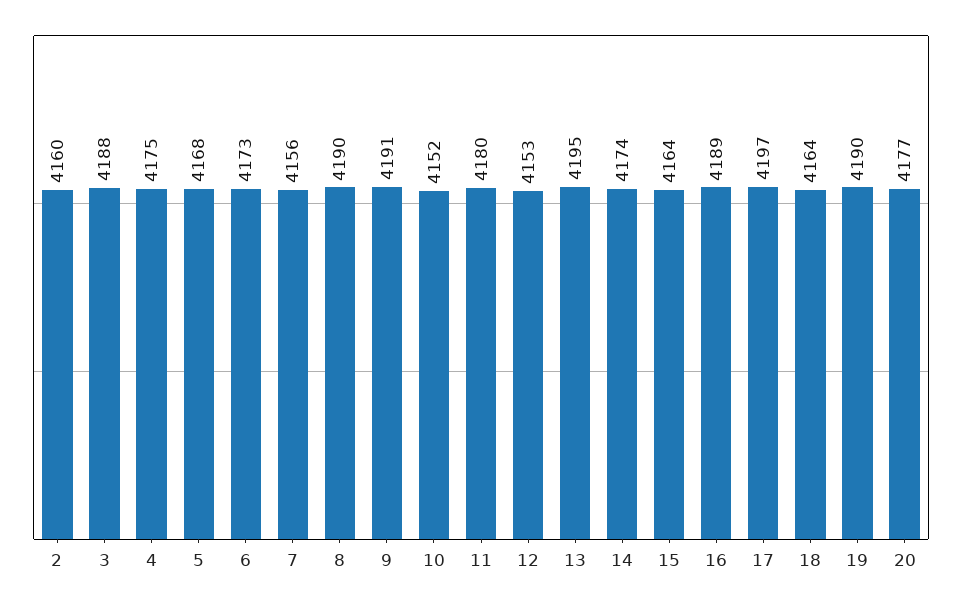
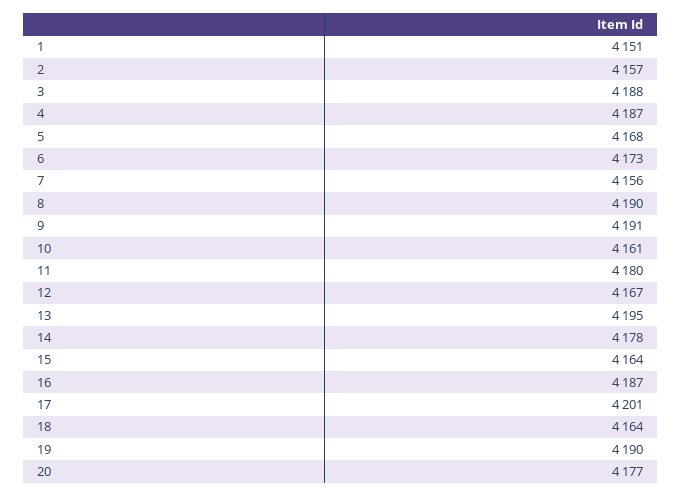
2: 4160 -> 4157
4: 4175 -> 4187
10: 4152 -> 4161
12: 4153 -> 4167
14: 4174 -> 4178
16: 4189 -> 4187
17: 4197 -> 4201
1: none -> 4151

